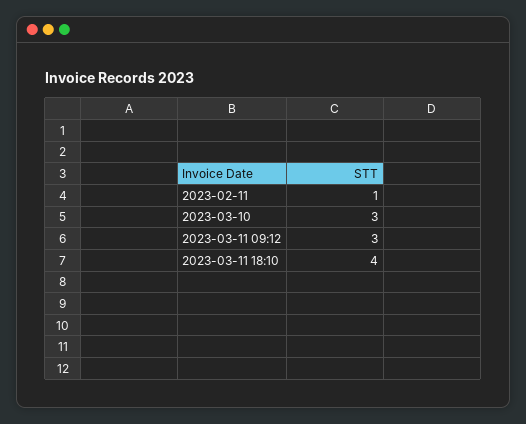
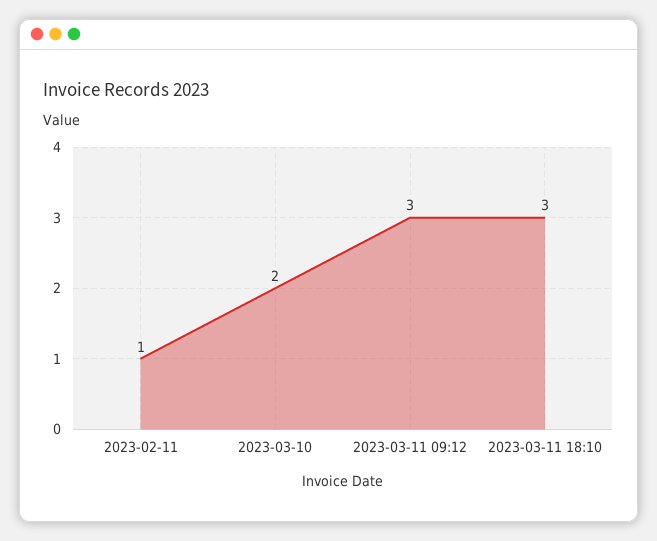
2023-03-10: 3 -> 2
2023-03-11 18:10: 4 -> 3

